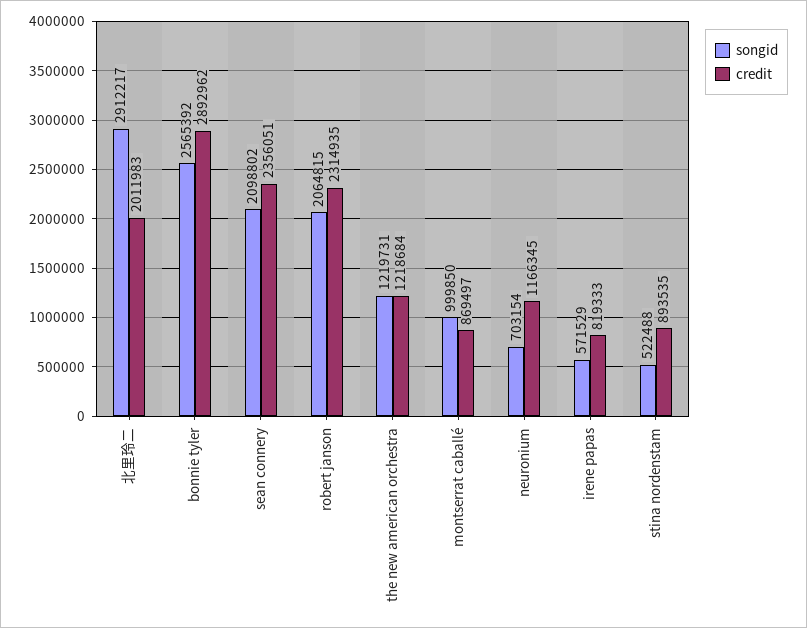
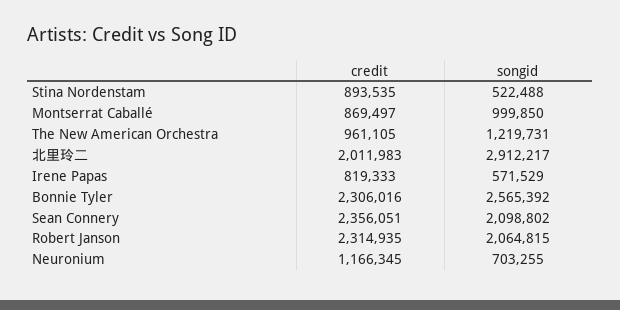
credit, bonnie tyler: 2892962 -> 2306016
credit, the new american orchestra: 1218684 -> 961105
songid, neuronium: 703154 -> 703255

